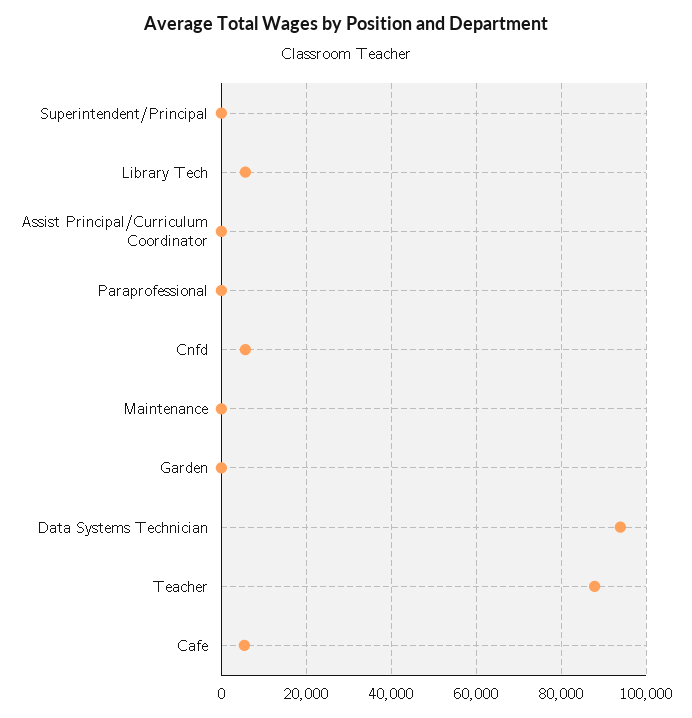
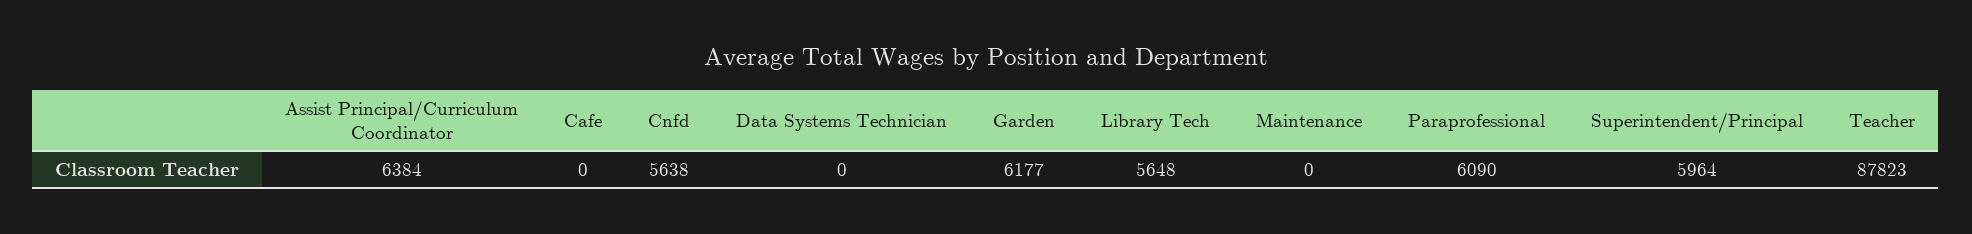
Superintendent/Principal: 0 -> 5964
Assist Principal/Curriculum Coordinator: 0 -> 6384
Paraprofessional: 0 -> 6090
Garden: 0 -> 6177
Data Systems Technician: 94000 -> 0
Cafe: 6000 -> 0

